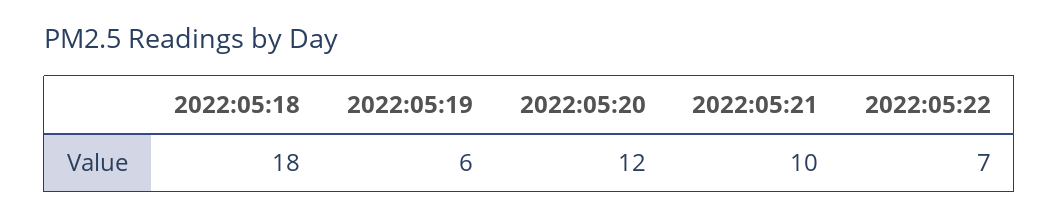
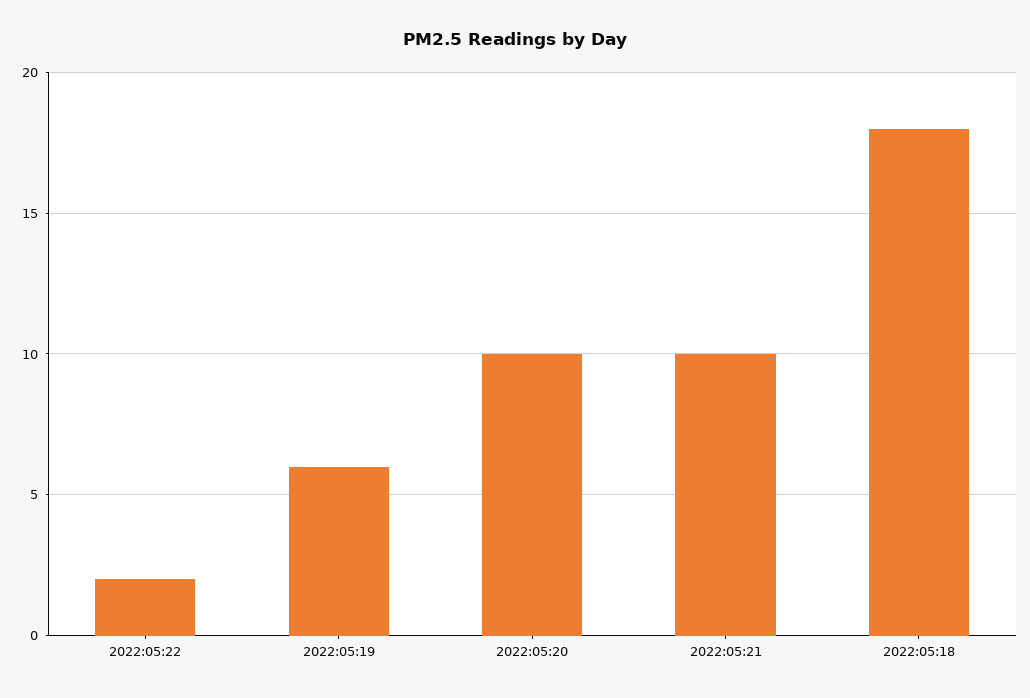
2022:05:20: 12 -> 10
2022:05:22: 7 -> 2

